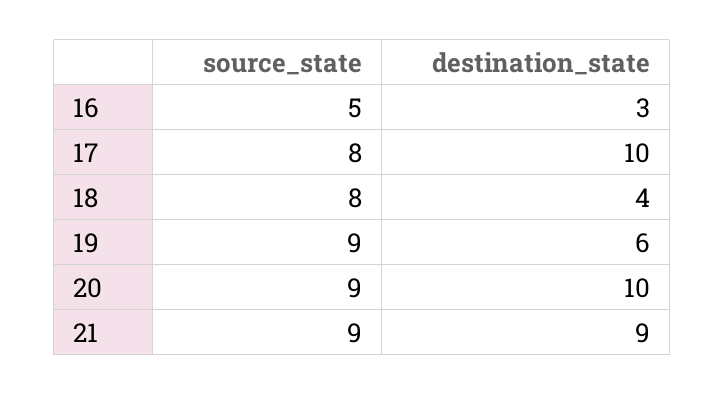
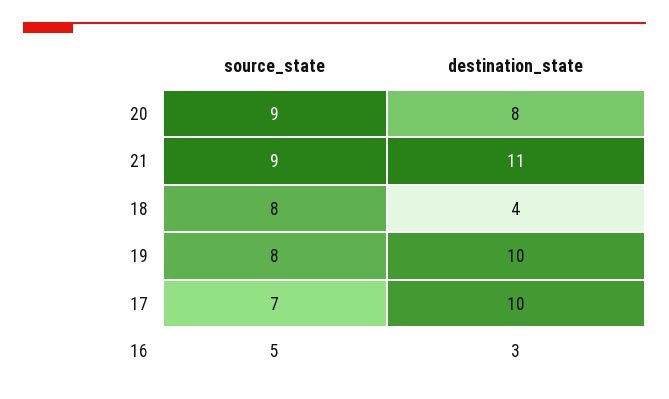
source_state, 17: 8 -> 7
source_state, 19: 9 -> 8
destination_state, 19: 6 -> 10
destination_state, 20: 10 -> 8
destination_state, 21: 9 -> 11

